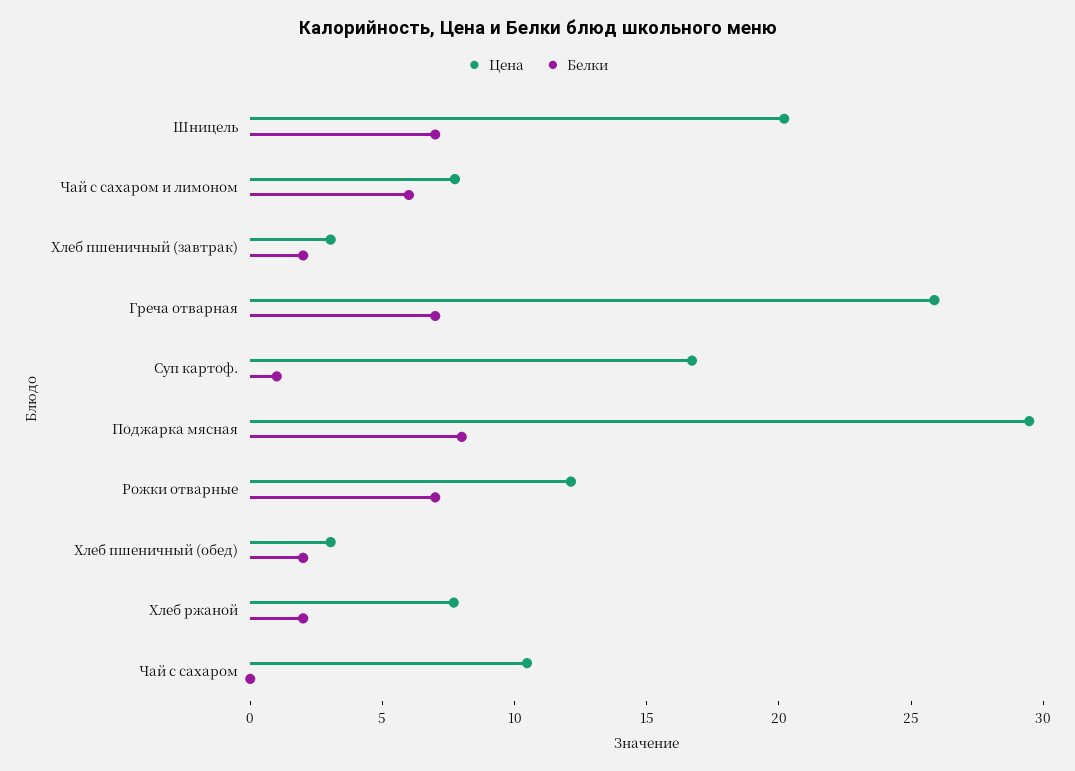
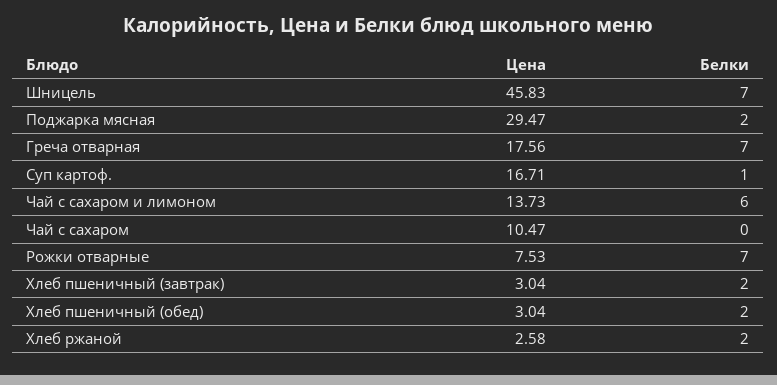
Цена, Шницель: 20 -> 45.83
Цена, Чай с сахаром и лимоном: 8 -> 13.73
Цена, Греча отварная: 26 -> 17.56
Белки, Поджарка мясная: 8 -> 2
Цена, Рожки отварные: 12 -> 7.53
Цена, Хлеб ржаной: 8 -> 2.58

